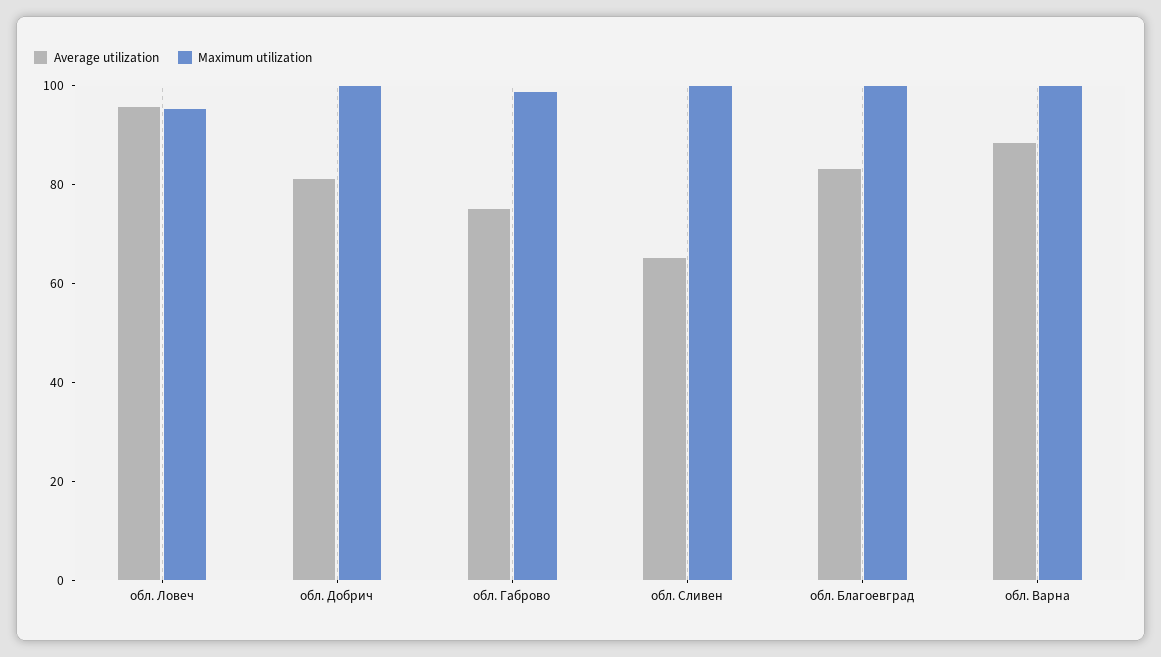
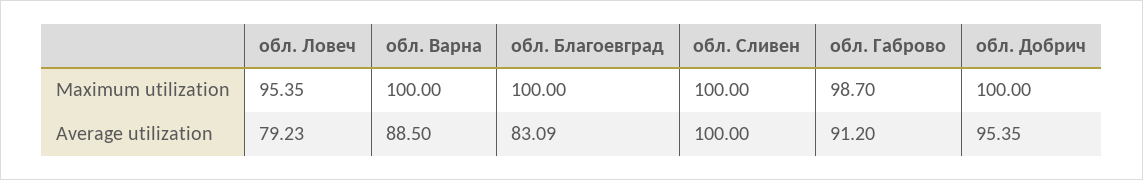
Average utilization, обл. Ловеч: 95 -> 79.23
Average utilization, обл. Добрич: 80 -> 95.35
Average utilization, обл. Габрово: 75 -> 91.2
Average utilization, обл. Сливен: 65 -> 100

